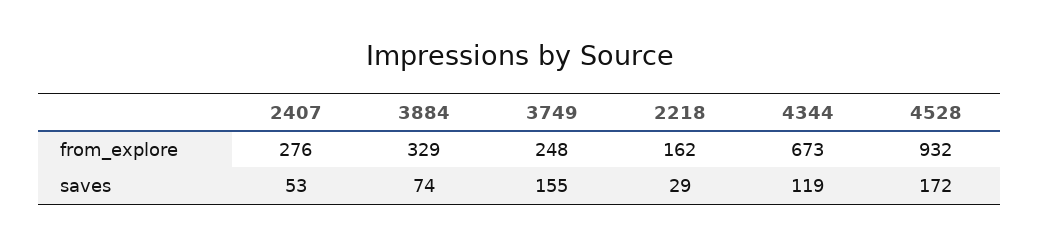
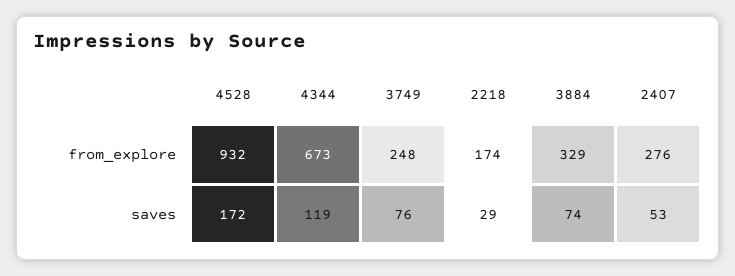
2218, from_explore: 162 -> 174
3749, saves: 155 -> 76

